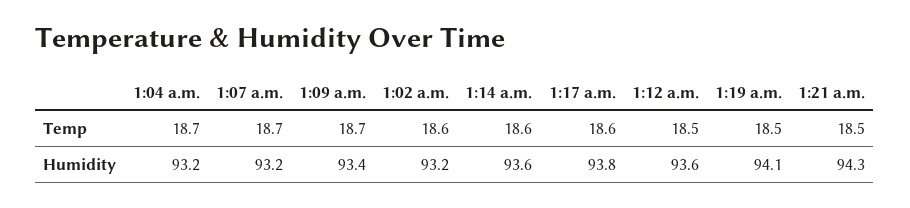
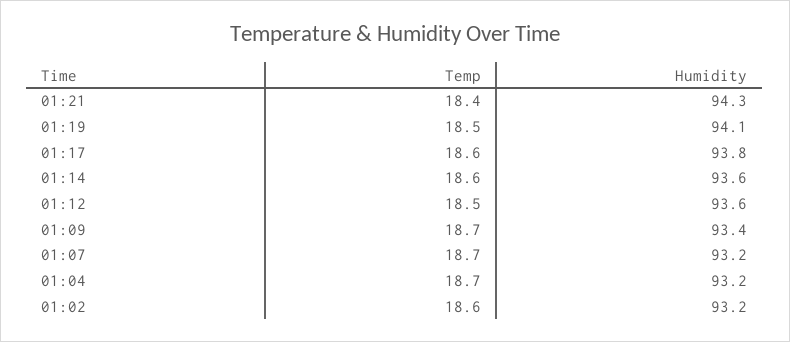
1:21 a.m., Temp: 18.5 -> 18.4

